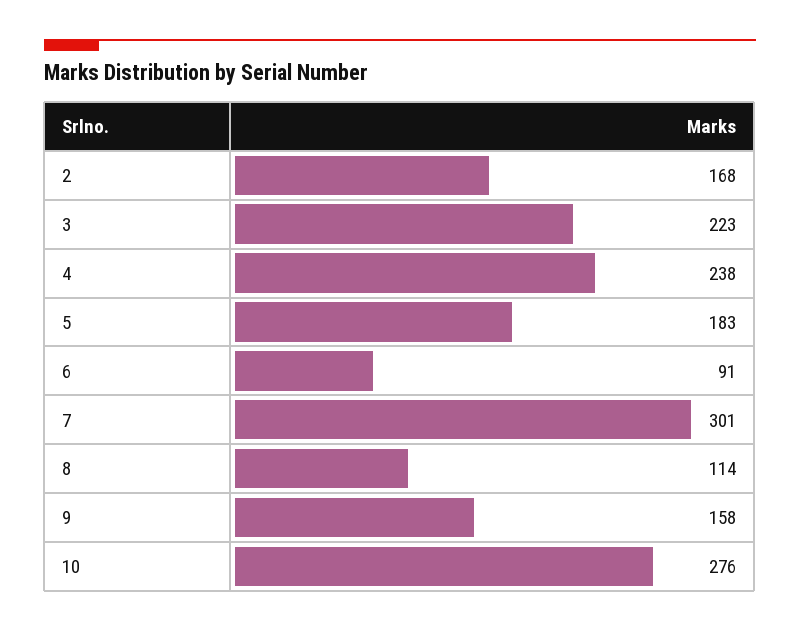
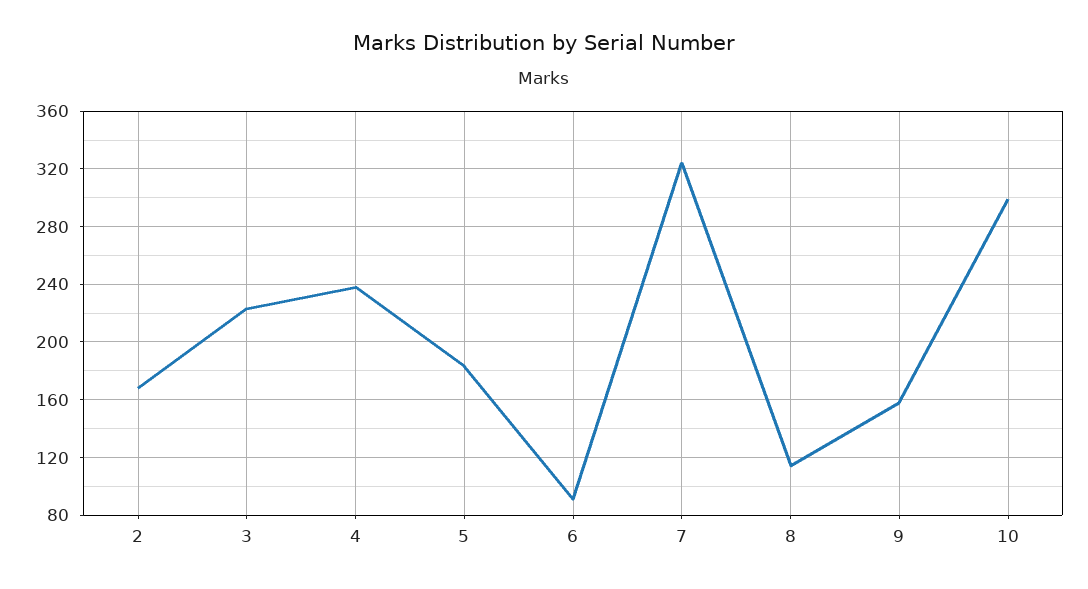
7: 301 -> 325
10: 276 -> 300

